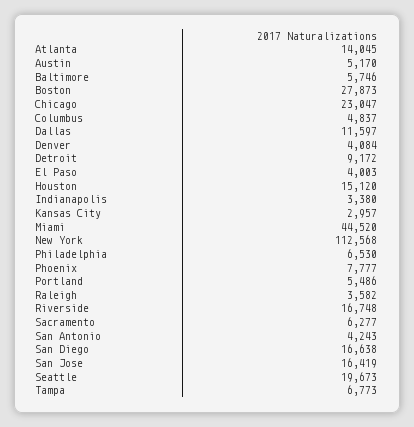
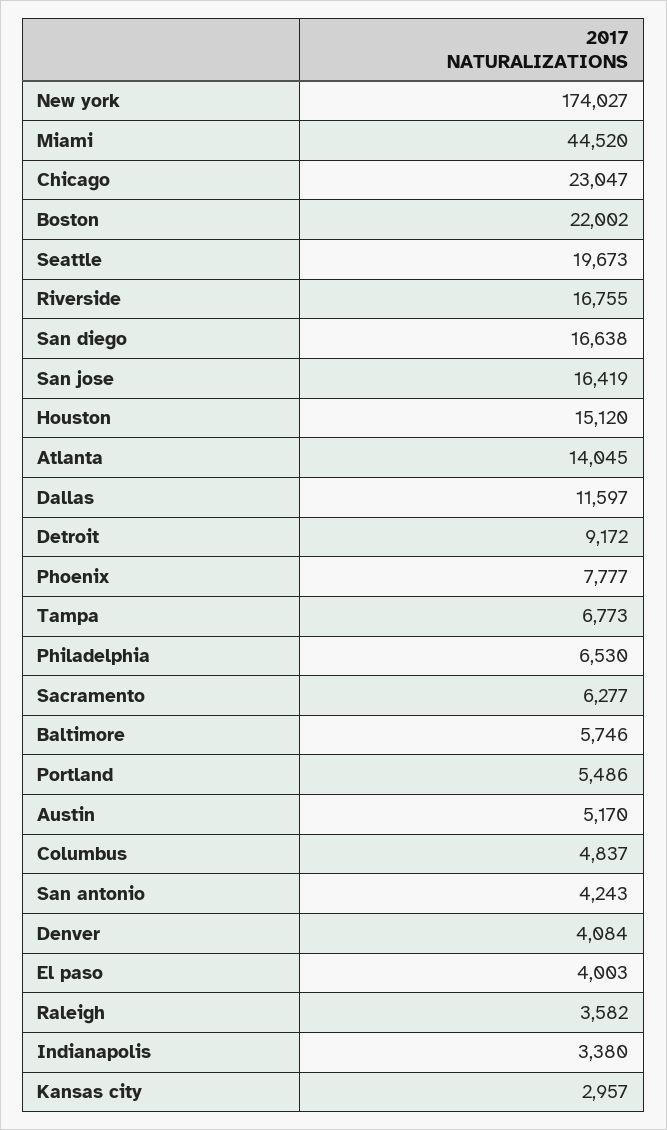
Boston: 27873 -> 22002
New York: 112568 -> 174027
Riverside: 16748 -> 16755

